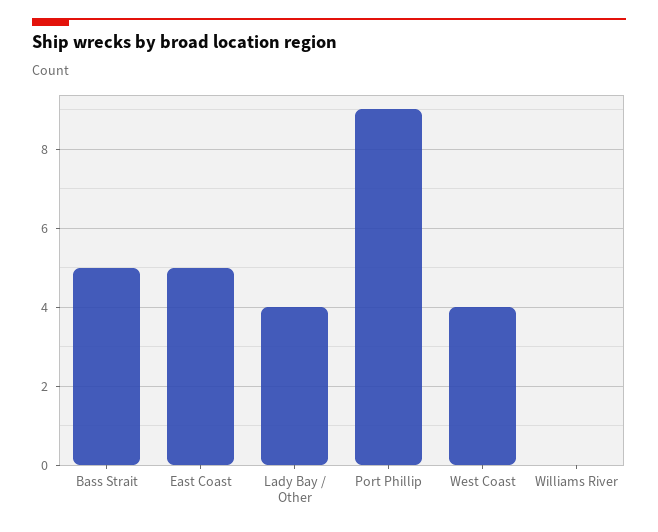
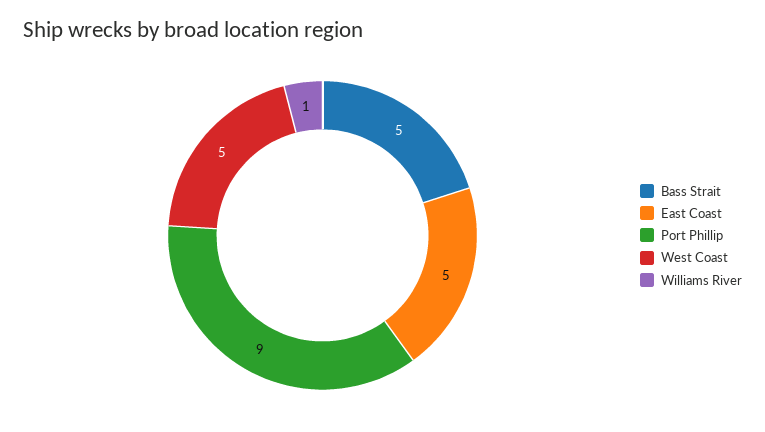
Lady Bay / Other: 4 -> none
West Coast: 4 -> 5
Williams River: 0 -> 1

